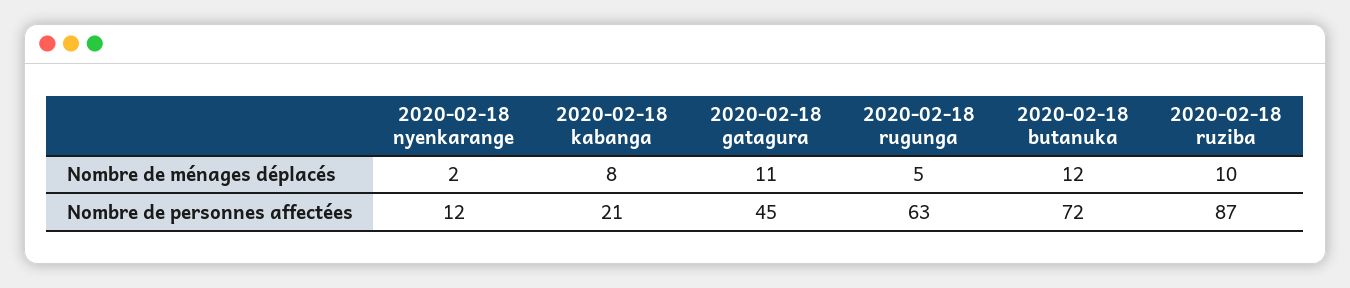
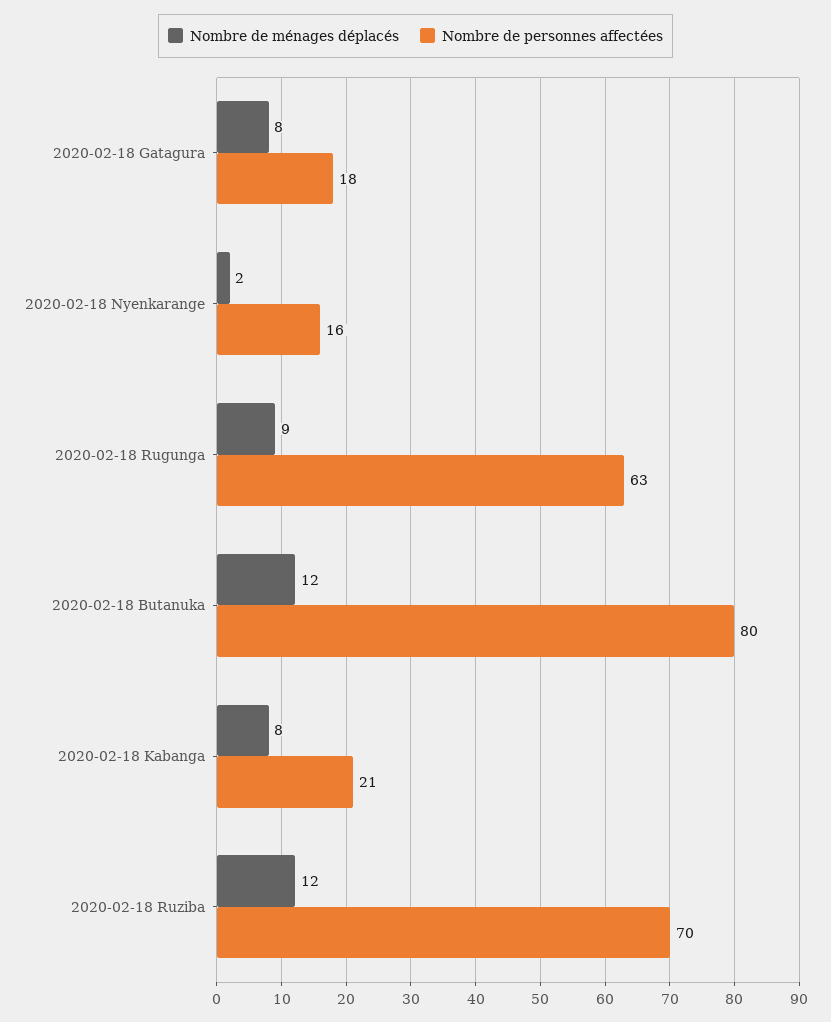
Nombre de ménages déplacés, 2020-02-18 gatagura: 11 -> 8
Nombre de ménages déplacés, 2020-02-18 rugunga: 5 -> 9
Nombre de ménages déplacés, 2020-02-18 ruziba: 10 -> 12
Nombre de personnes affectées, 2020-02-18 nyenkarange: 12 -> 16
Nombre de personnes affectées, 2020-02-18 gatagura: 45 -> 18
Nombre de personnes affectées, 2020-02-18 butanuka: 72 -> 80
Nombre de personnes affectées, 2020-02-18 ruziba: 87 -> 70

